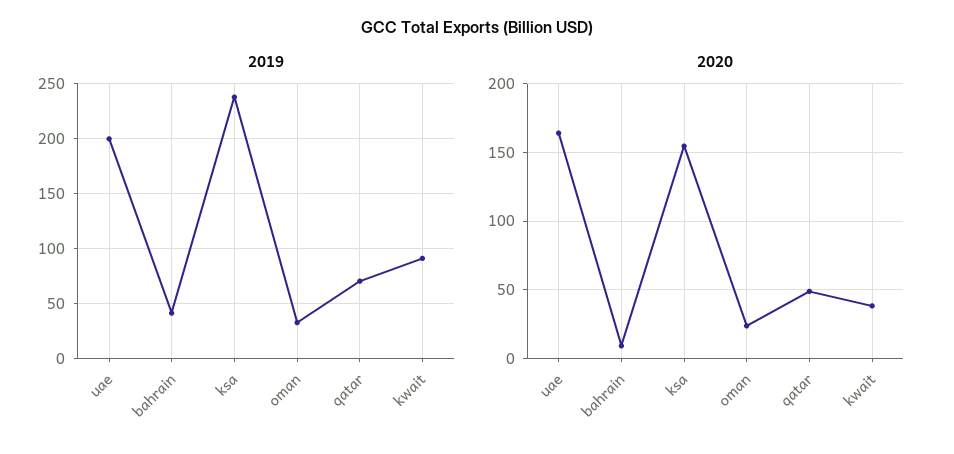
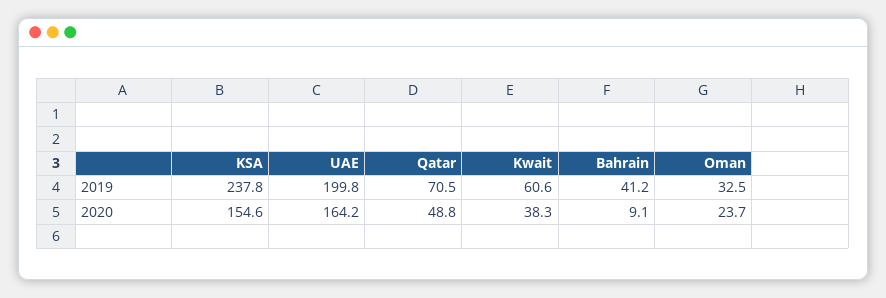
2019, kwait: 90 -> 60.6

